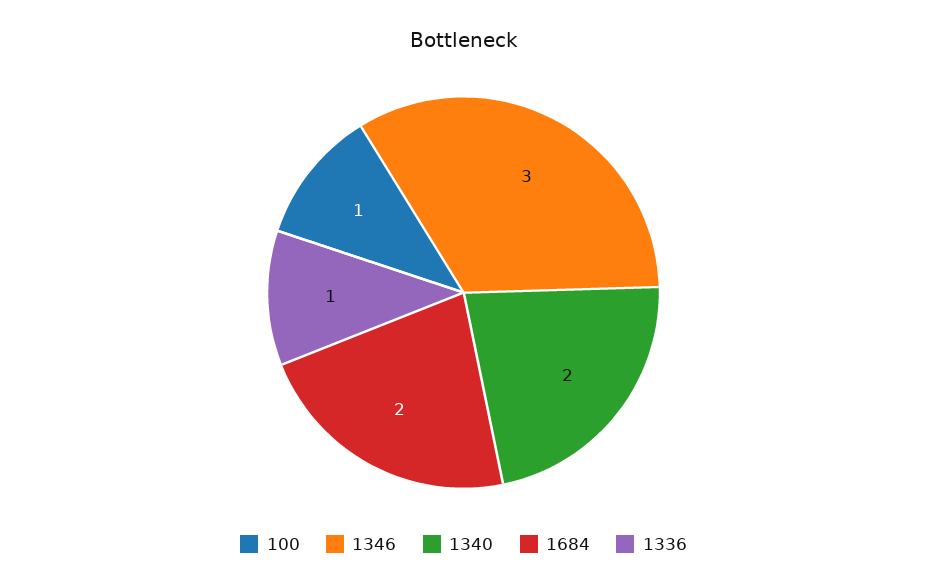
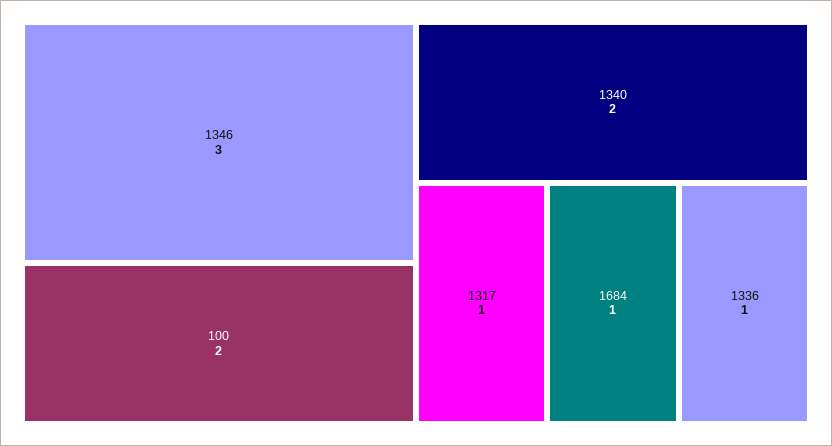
100: 1 -> 2
1684: 2 -> 1
1317: none -> 1

